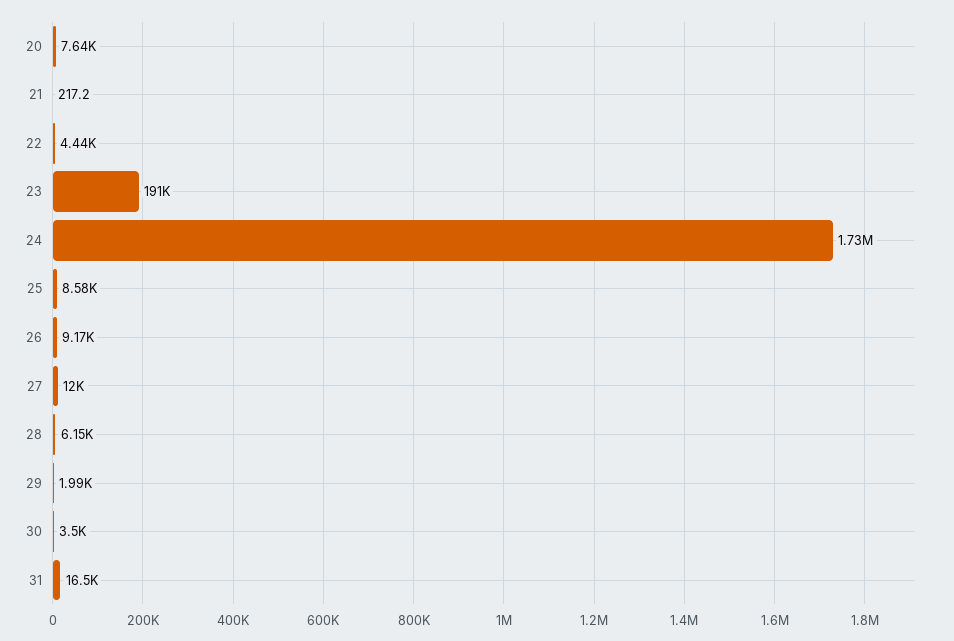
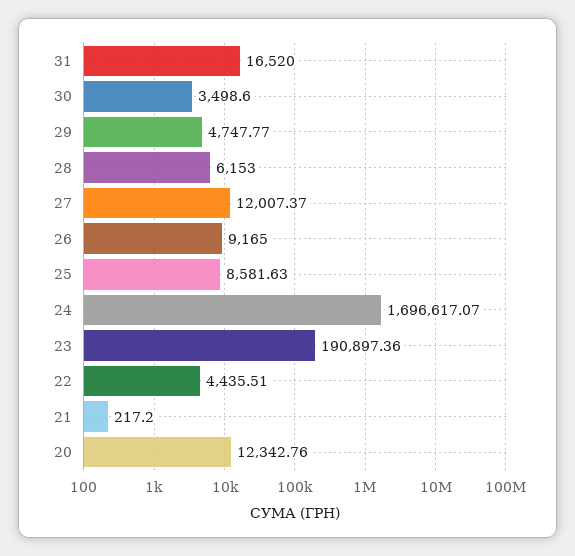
20: 7640 -> 12342.76
24: 1730000 -> 1696617.07
29: 1990 -> 4747.77

